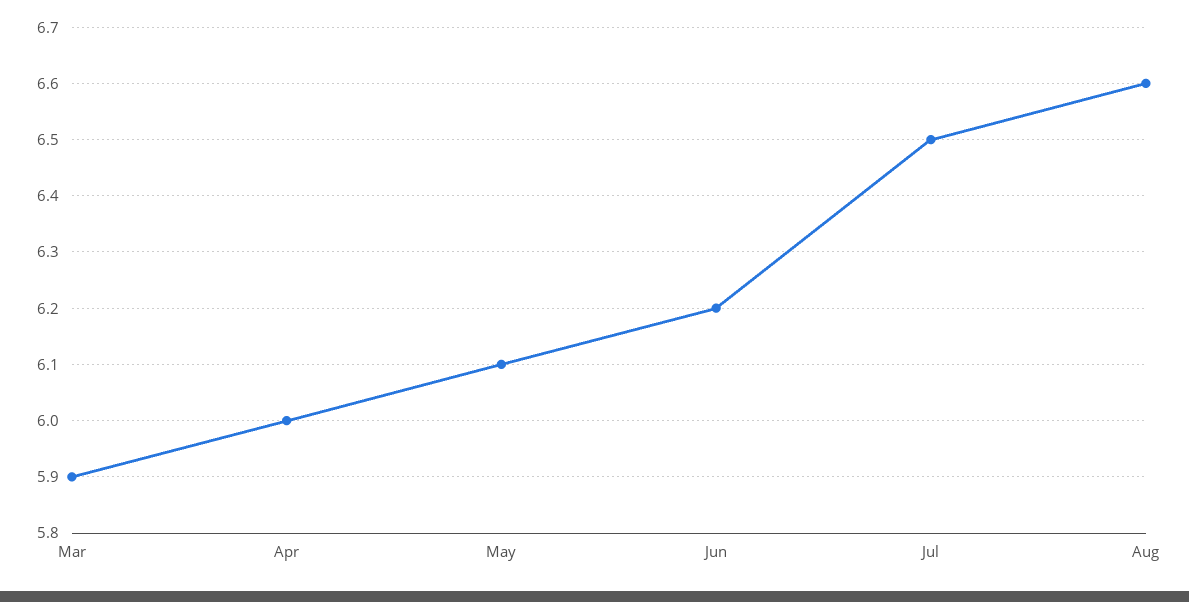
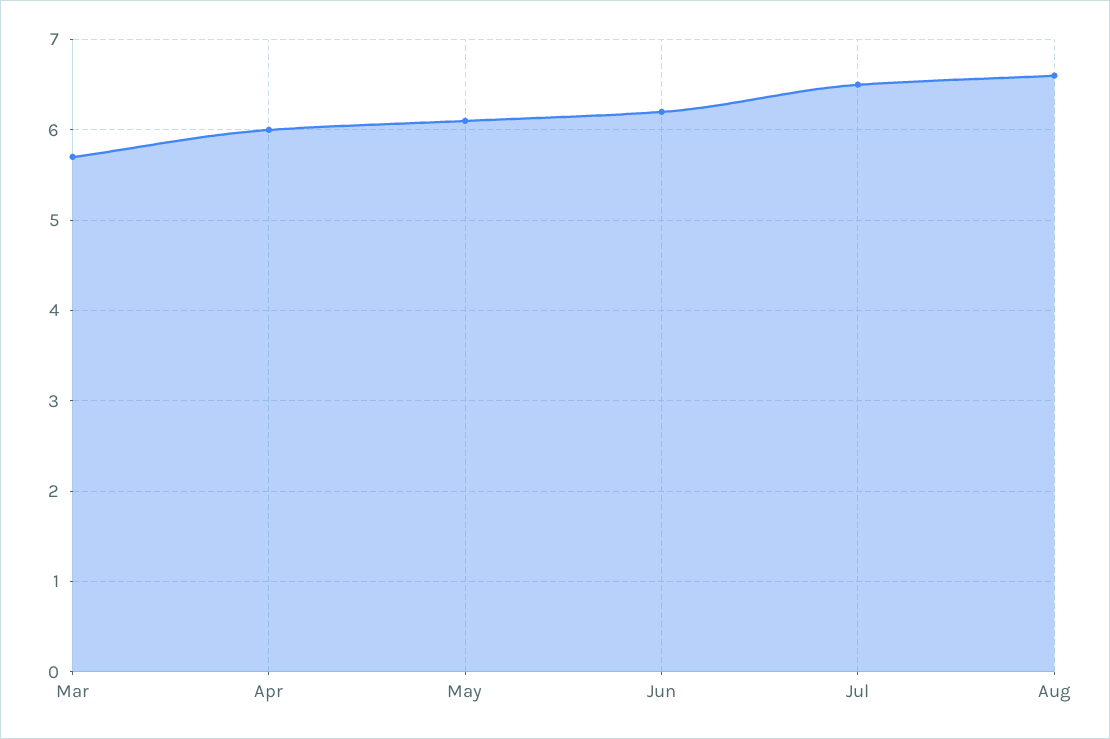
Mar: 5.9 -> 5.7

